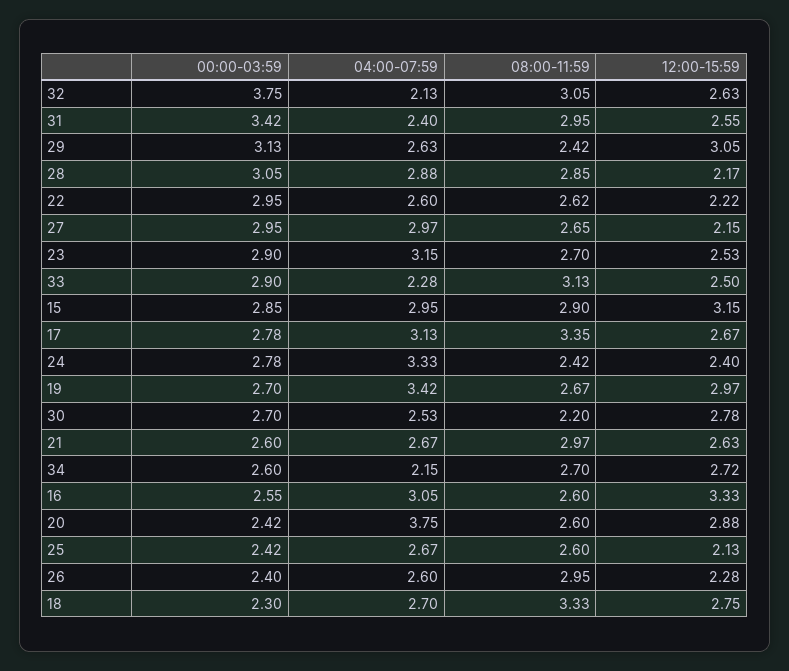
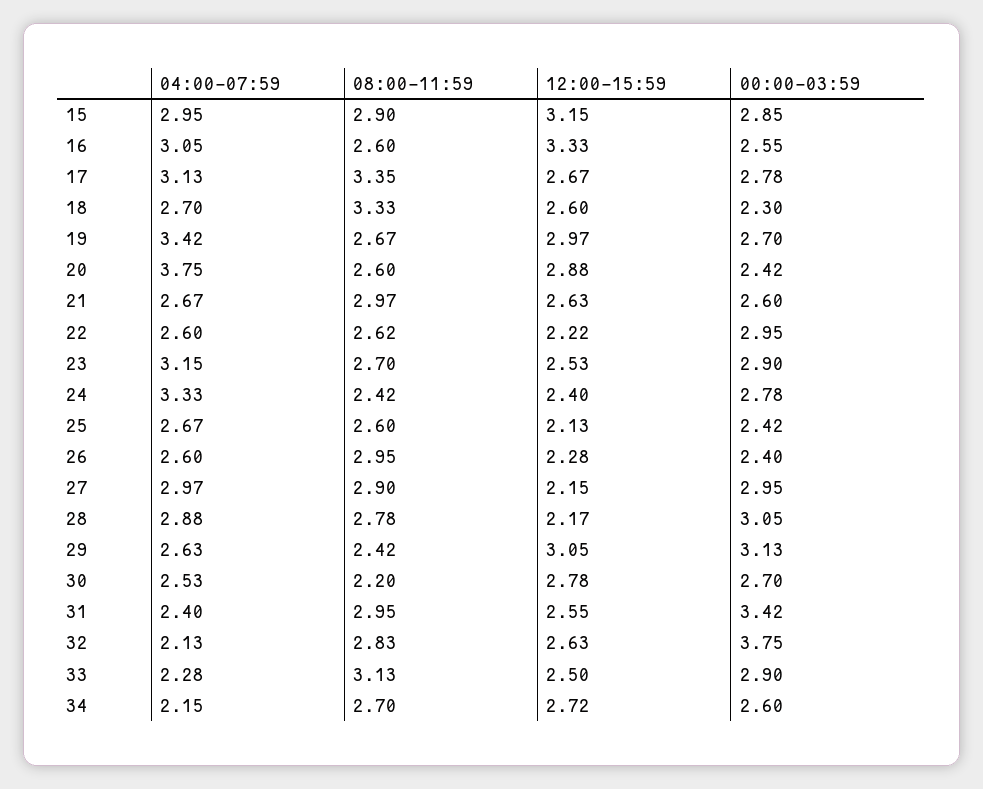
08:00-11:59, 32: 3.05 -> 2.83
08:00-11:59, 28: 2.85 -> 2.78
08:00-11:59, 27: 2.65 -> 2.9
12:00-15:59, 18: 2.75 -> 2.6

